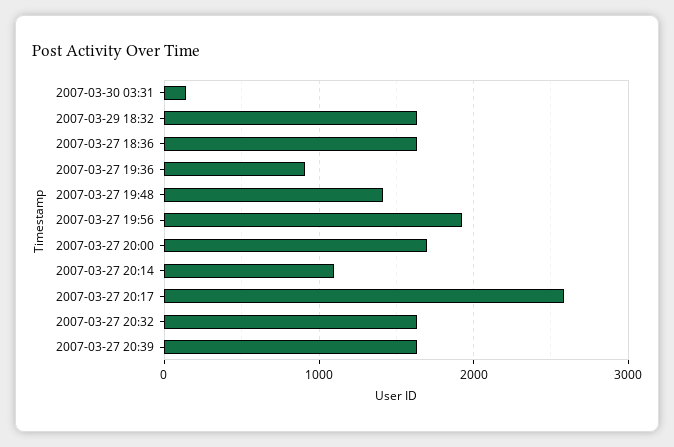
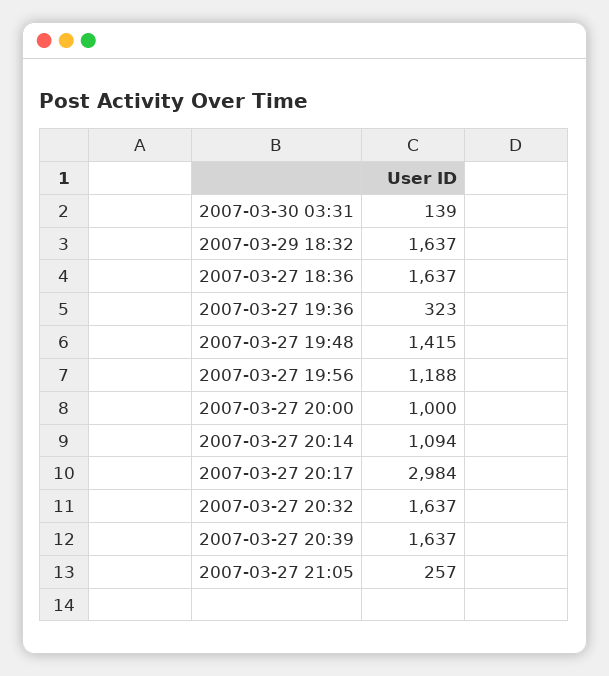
2007-03-27 19:36: 900 -> 323
2007-03-27 19:56: 1900 -> 1188
2007-03-27 20:00: 1700 -> 1000
2007-03-27 20:17: 2600 -> 2984
2007-03-27 21:05: none -> 257

